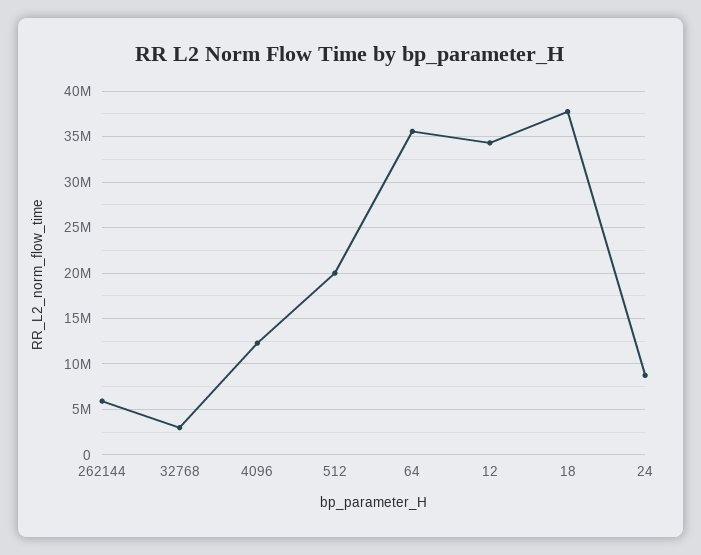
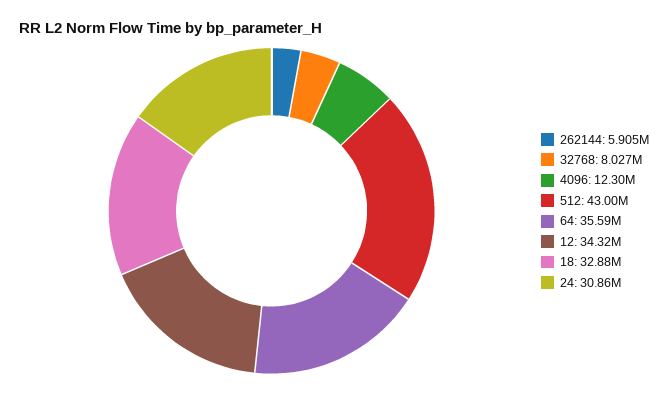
32768: 3000000 -> 8027000
512: 20000000 -> 43000000
18: 38000000 -> 32880000
24: 9000000 -> 30860000

